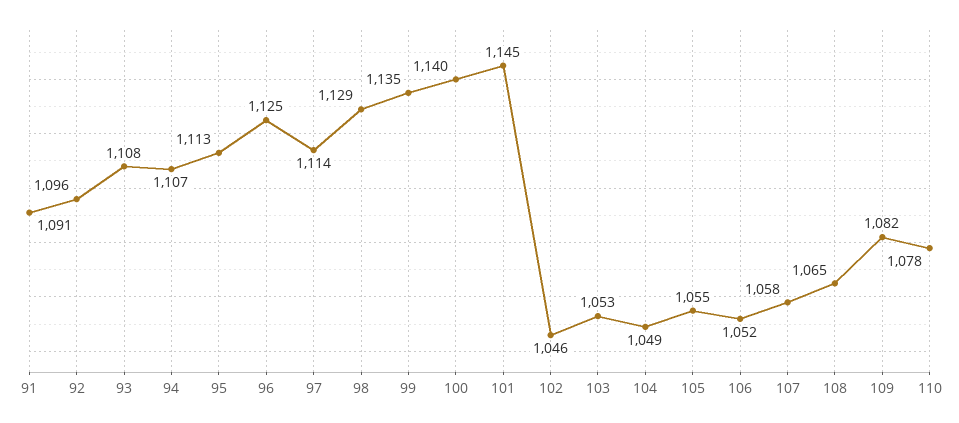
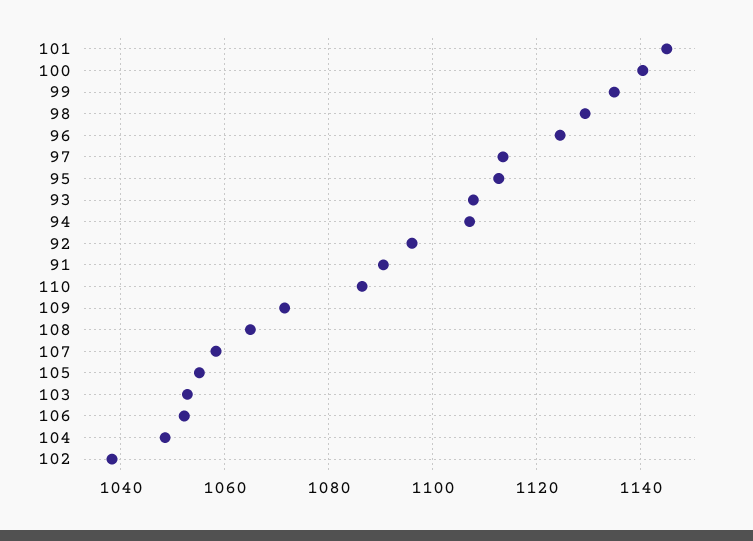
102: 1046 -> 1038
109: 1082 -> 1072
110: 1078 -> 1086

